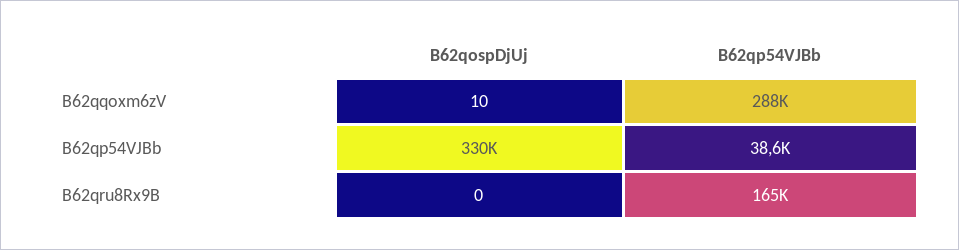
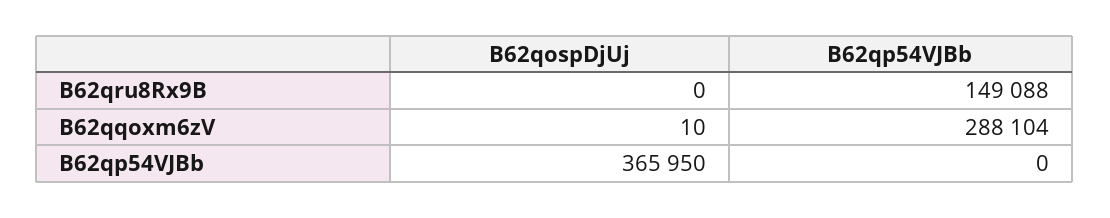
B62qospDjUj, B62qp54VJBb: 330000 -> 365950
B62qp54VJBb, B62qp54VJBb: 38600 -> 0
B62qp54VJBb, B62qru8Rx9B: 165000 -> 149088

